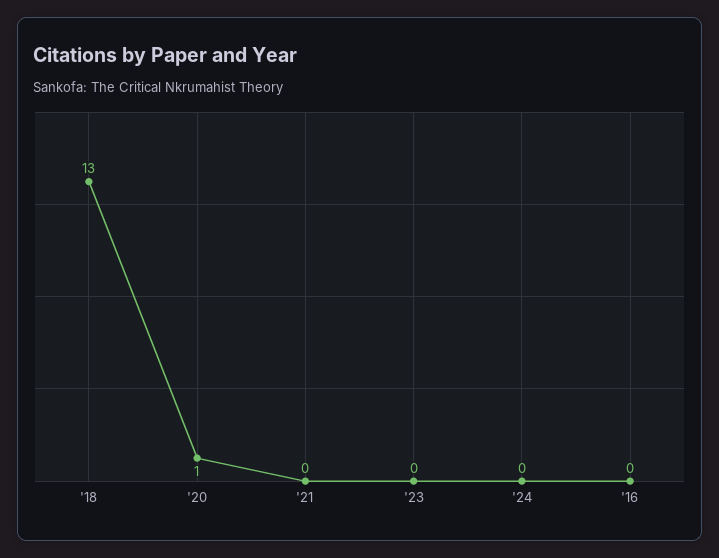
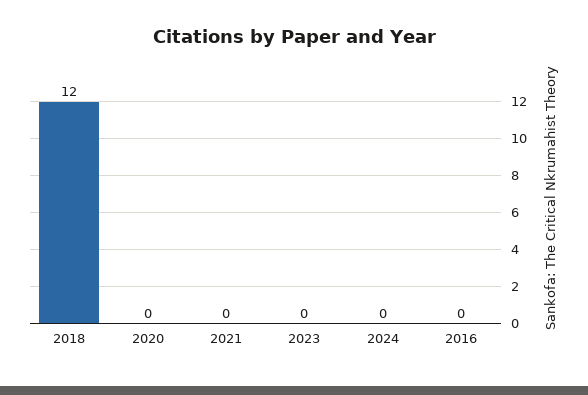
'18: 13 -> 12
'20: 1 -> 0

